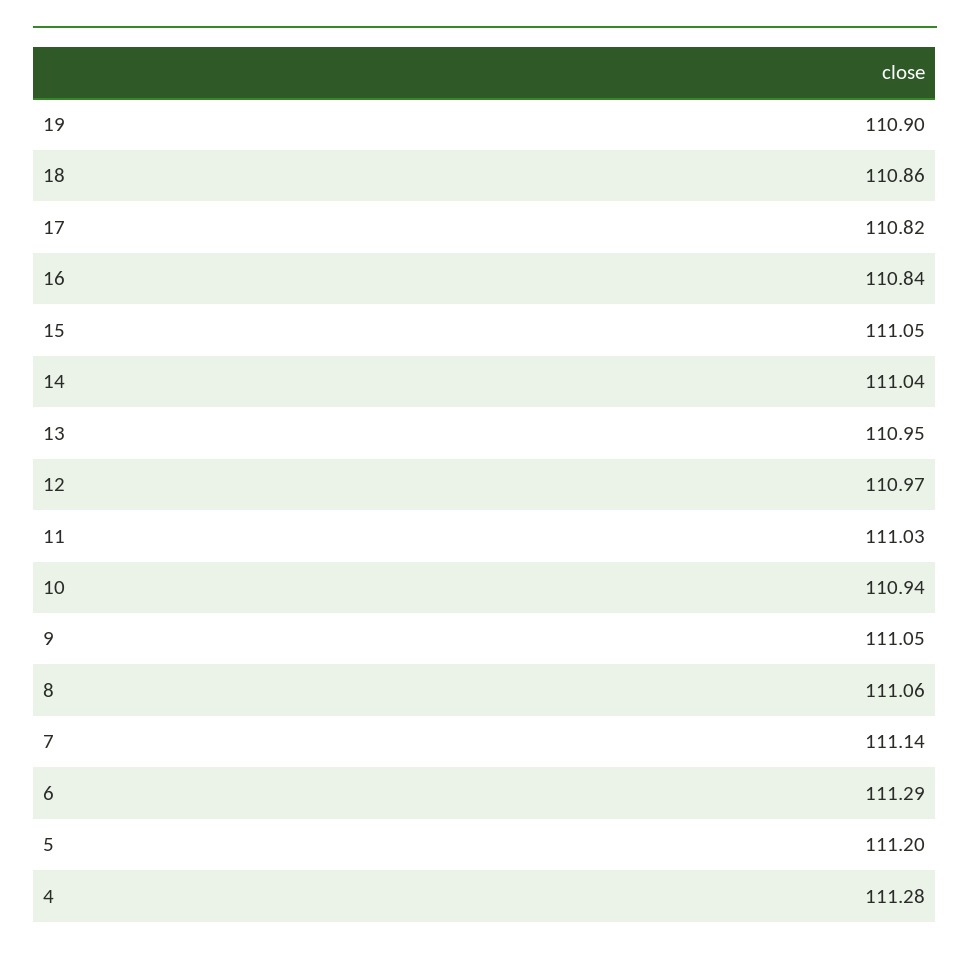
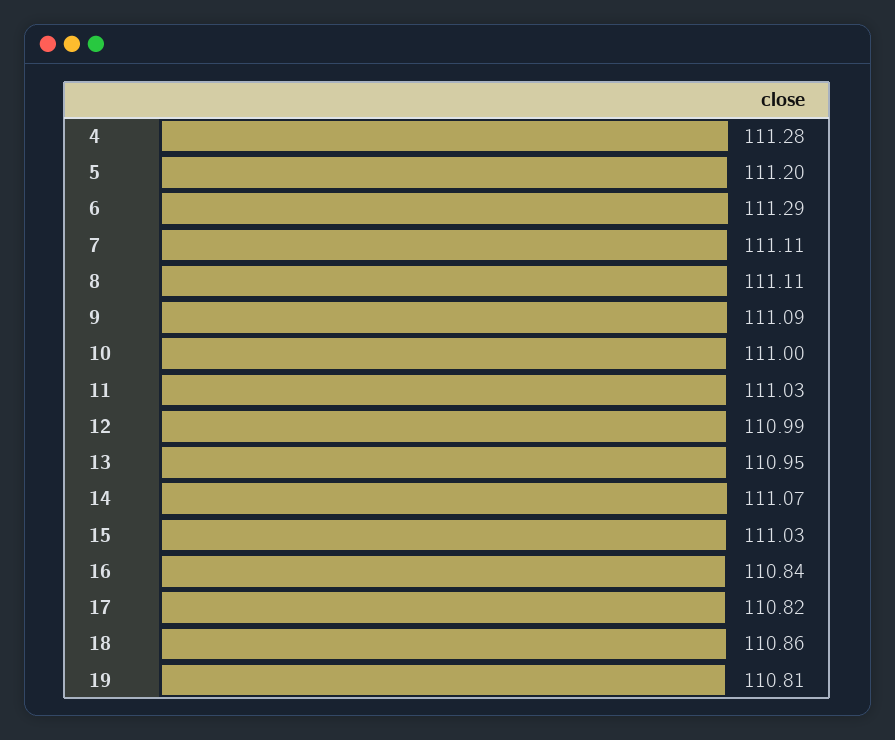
19: 110.9 -> 110.81
15: 111.05 -> 111.03
14: 111.04 -> 111.07
12: 110.97 -> 110.99
10: 110.94 -> 111
9: 111.05 -> 111.09
8: 111.06 -> 111.11
7: 111.14 -> 111.11

